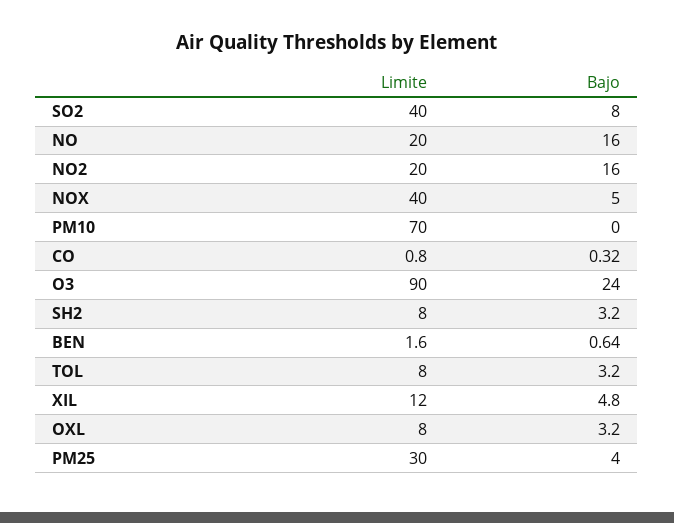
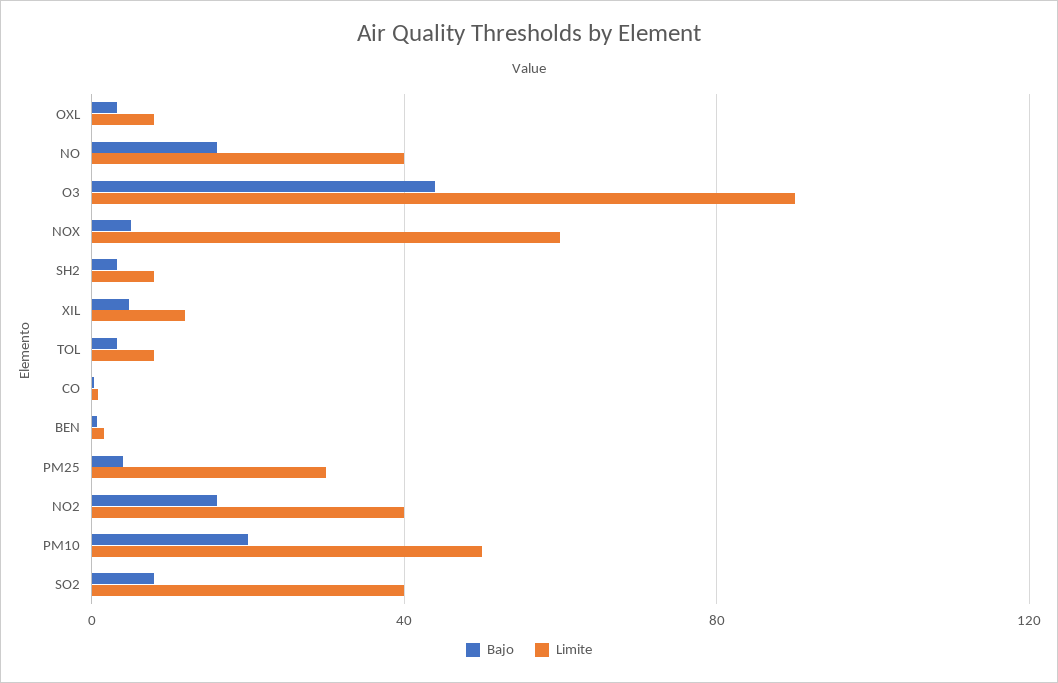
Limite, NO: 20 -> 40
Limite, NO2: 20 -> 40
Limite, NOX: 40 -> 60
Limite, PM10: 70 -> 50
Bajo, PM10: 0 -> 20
Bajo, O3: 24 -> 45

